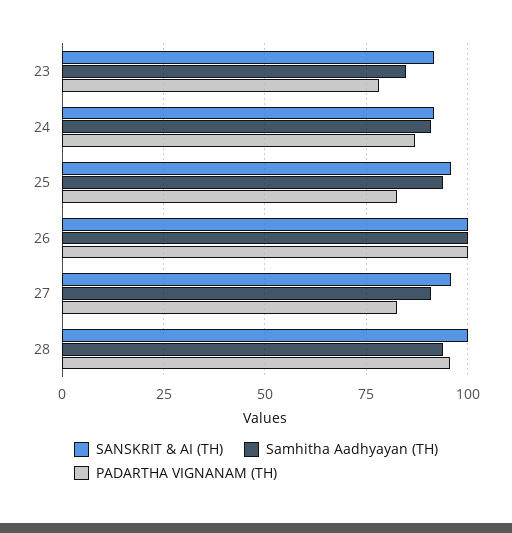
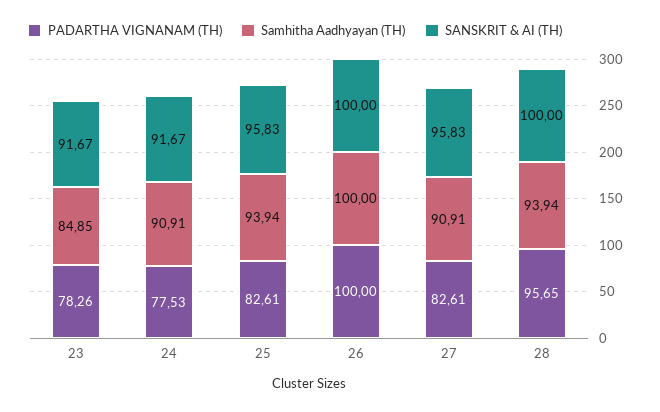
PADARTHA VIGNANAM (TH), 24: 87.5 -> 77.53

